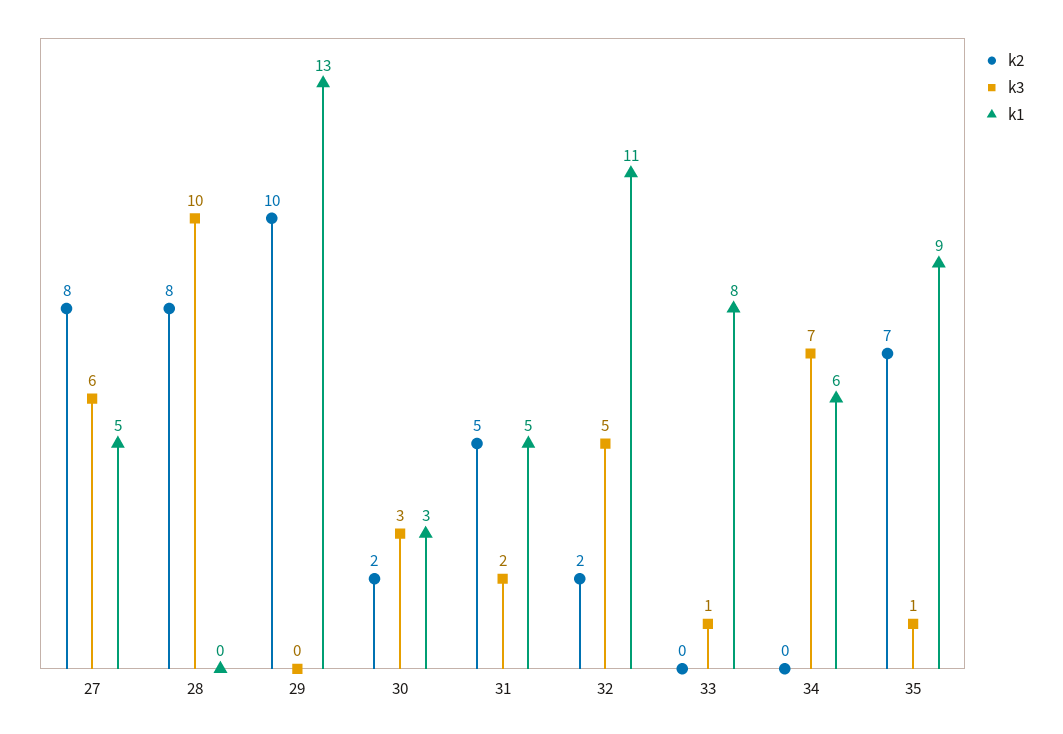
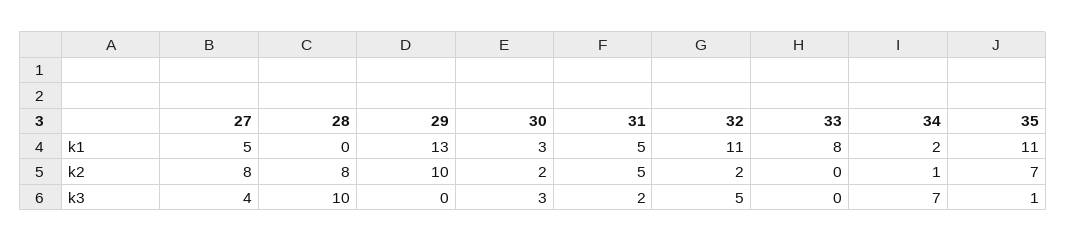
k3, 27: 6 -> 4
k3, 33: 1 -> 0
k2, 34: 0 -> 1
k1, 34: 6 -> 2
k1, 35: 9 -> 11

